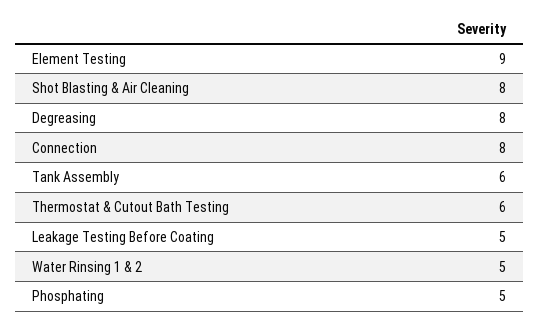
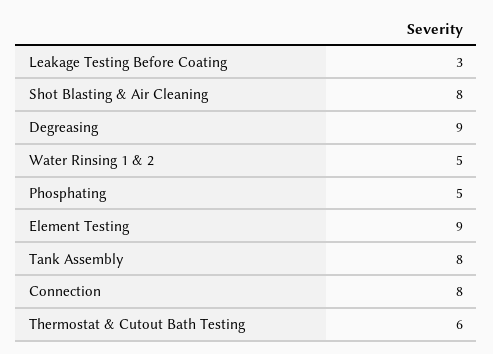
Degreasing: 8 -> 9
Tank Assembly: 6 -> 8
Leakage Testing Before Coating: 5 -> 3

